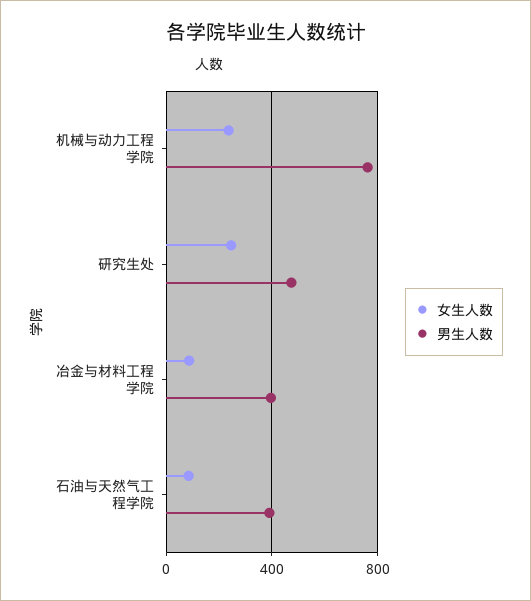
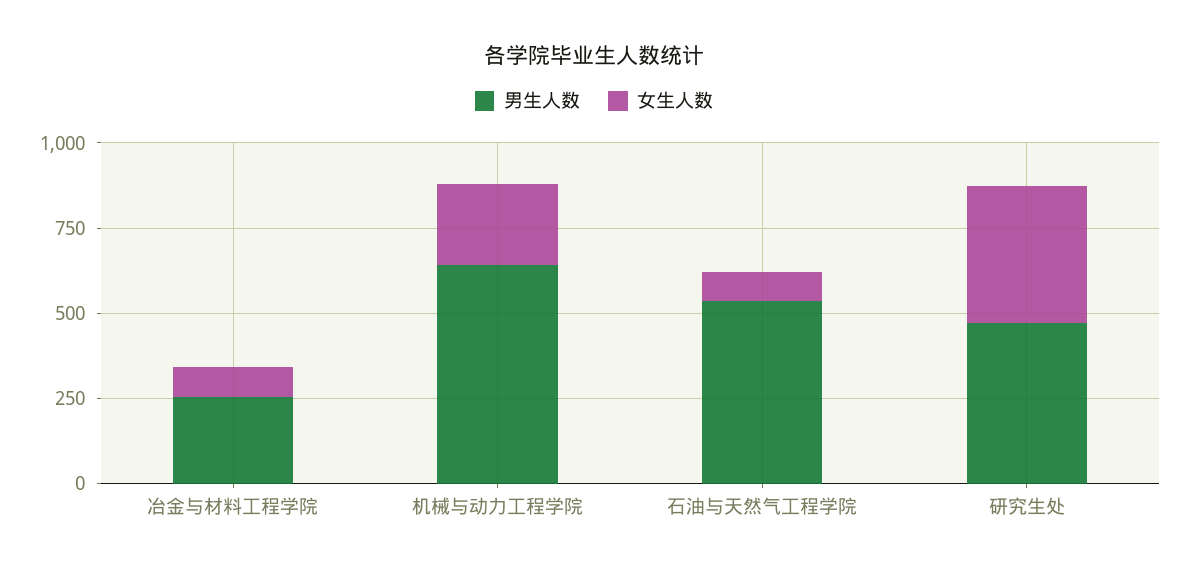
男生人数, 机械与动力工程学院: 750 -> 650
女生人数, 研究生处: 250 -> 400
男生人数, 冶金与材料工程学院: 400 -> 250
男生人数, 石油与天然气工程学院: 400 -> 550

